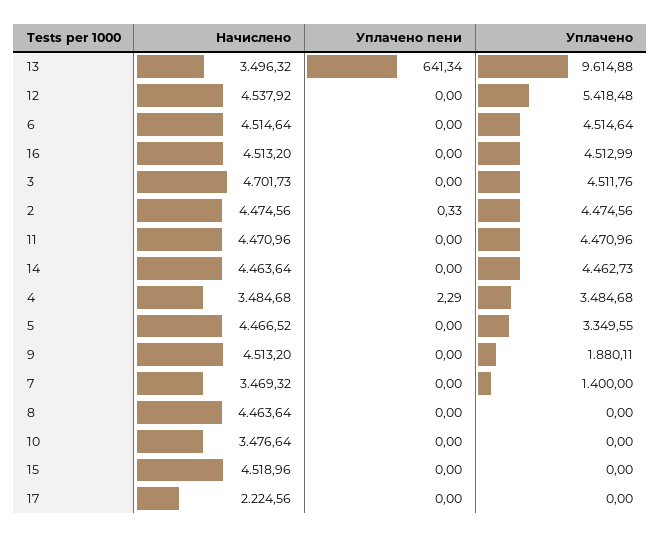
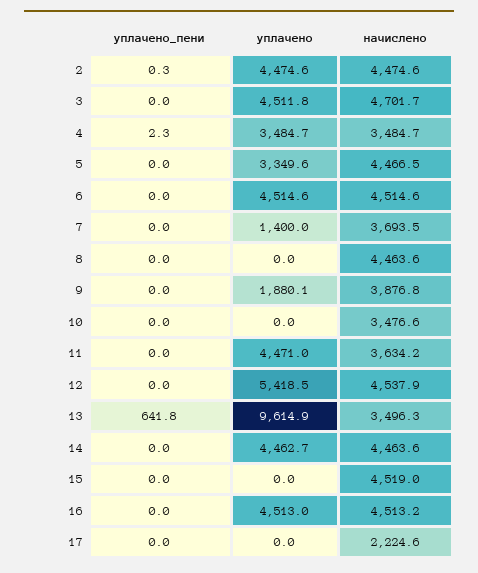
Уплачено пени, 13: 641.34 -> 641.8
Начислено, 11: 4470.96 -> 3634.2
Начислено, 9: 4513.2 -> 3876.8
Начислено, 7: 3469.32 -> 3693.5

